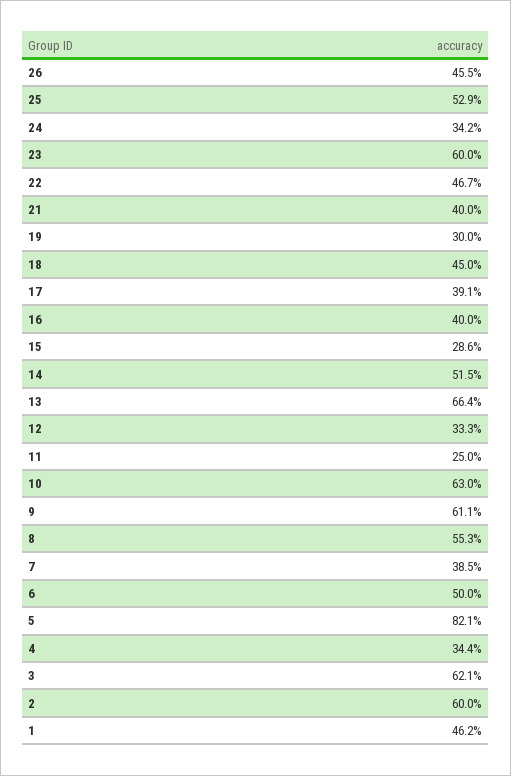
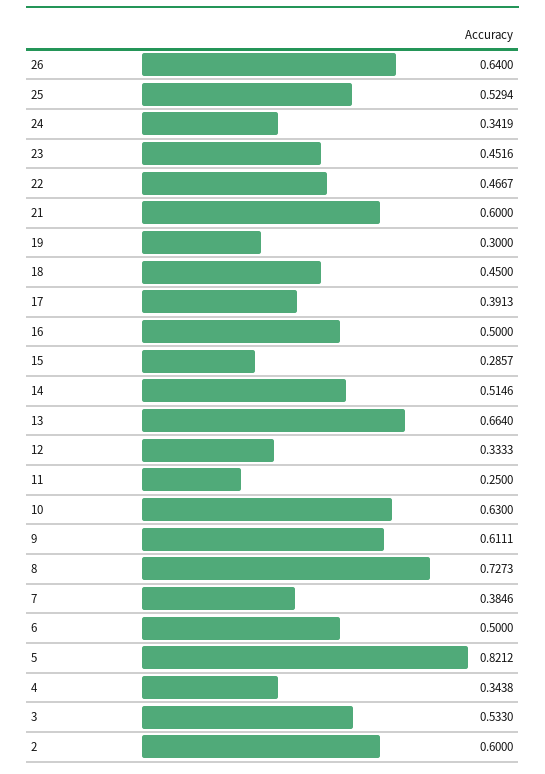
26: 0.455 -> 0.64
23: 0.6 -> 0.4516
21: 0.4 -> 0.6
16: 0.4 -> 0.5
8: 0.553 -> 0.7273
3: 0.621 -> 0.533
1: 0.462 -> none

